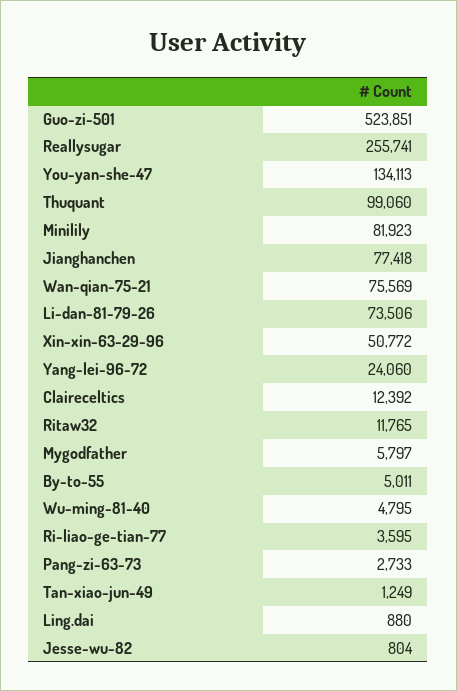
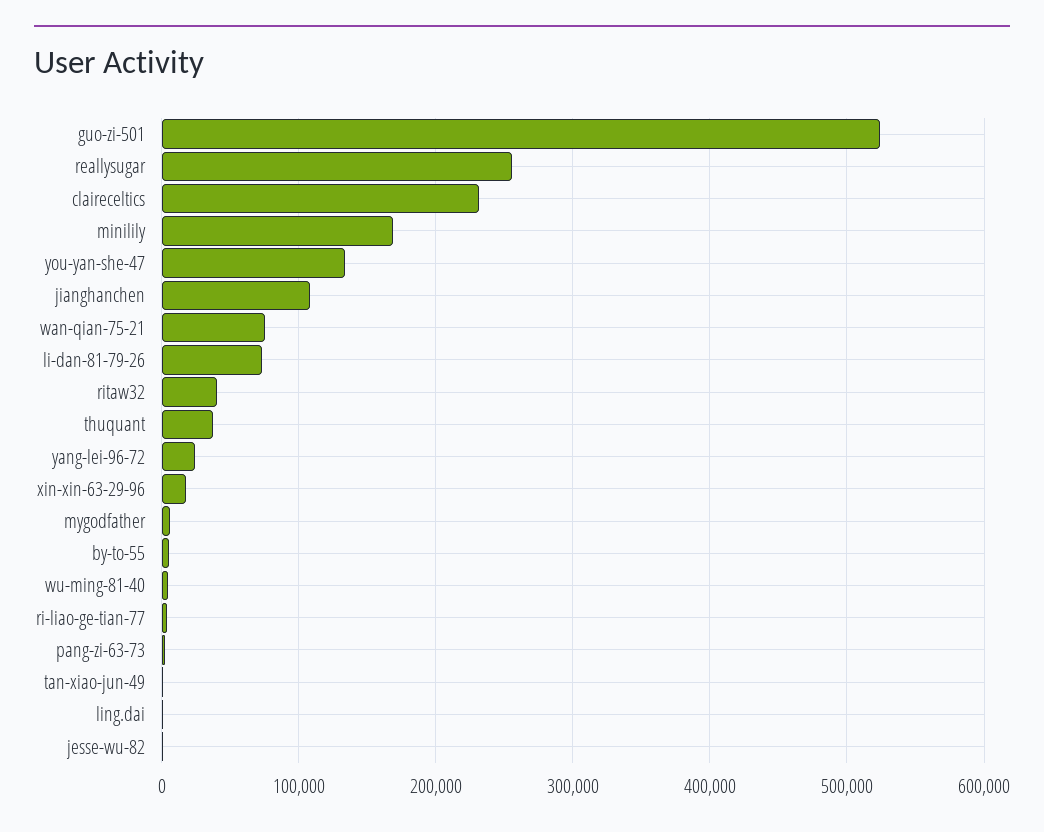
Thuquant: 99060 -> 40000
Minilily: 81923 -> 170000
Jianghanchen: 77418 -> 110000
Xin-xin-63-29-96: 50772 -> 20000
Claireceltics: 12392 -> 230000
Ritaw32: 11765 -> 40000

